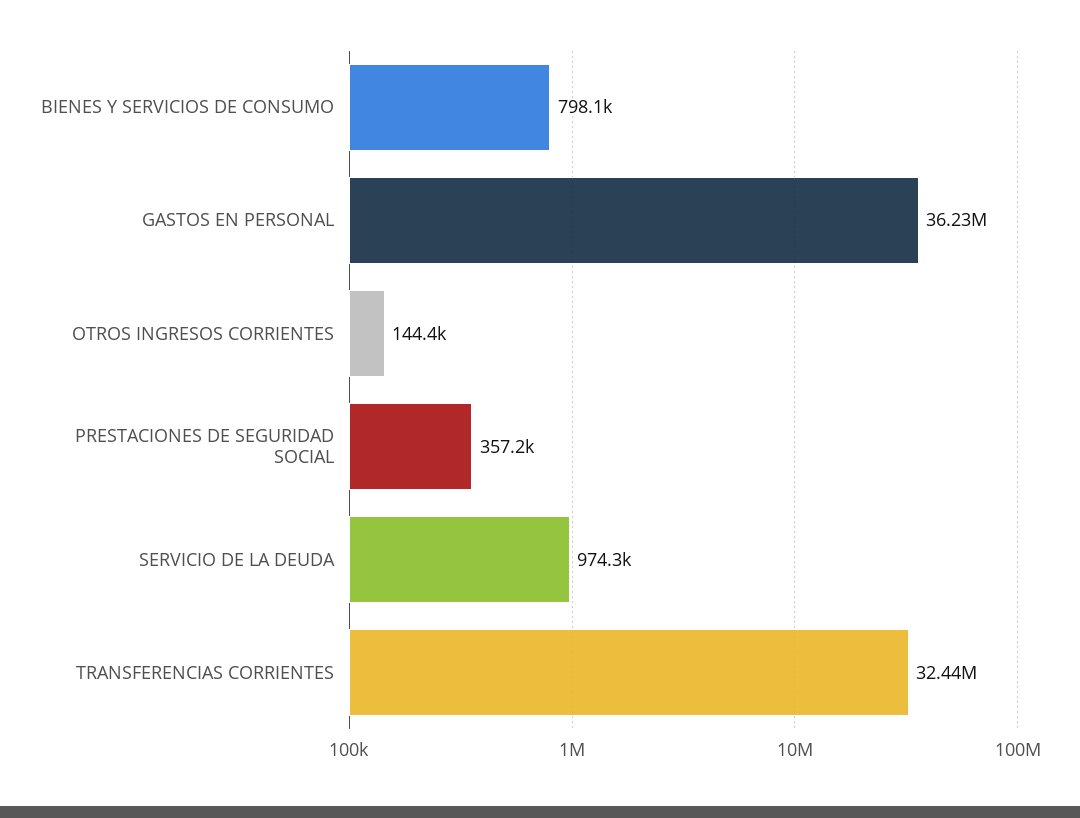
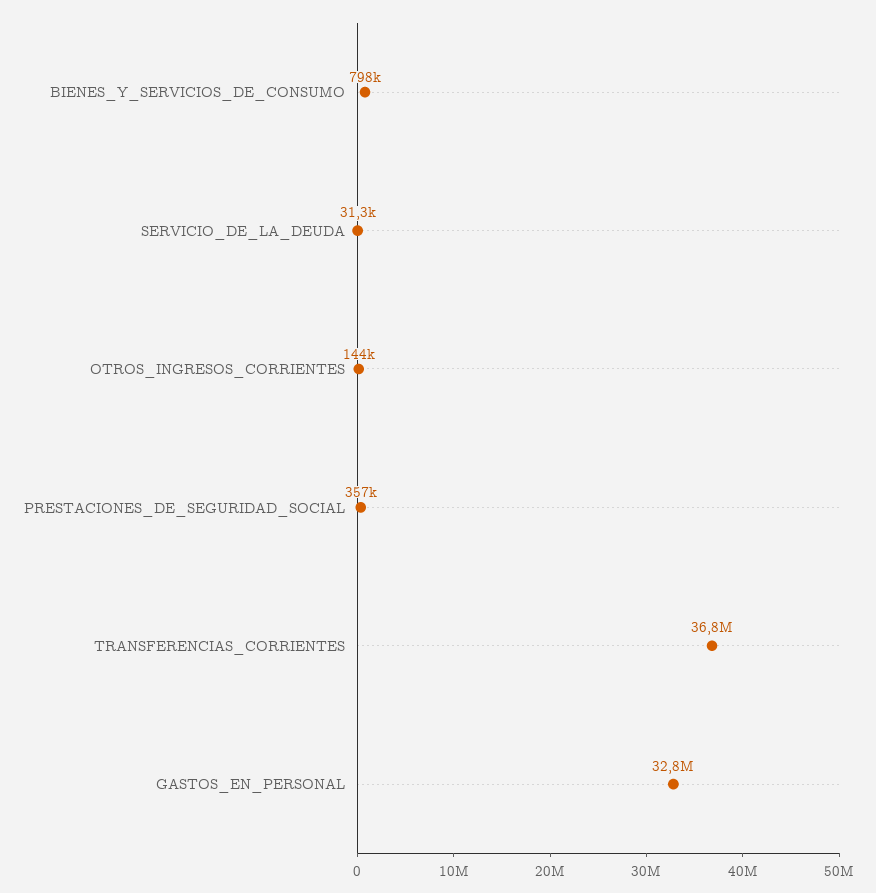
GASTOS EN PERSONAL: 36230000 -> 32800000
SERVICIO DE LA DEUDA: 974300 -> 31300
TRANSFERENCIAS CORRIENTES: 32440000 -> 36800000

